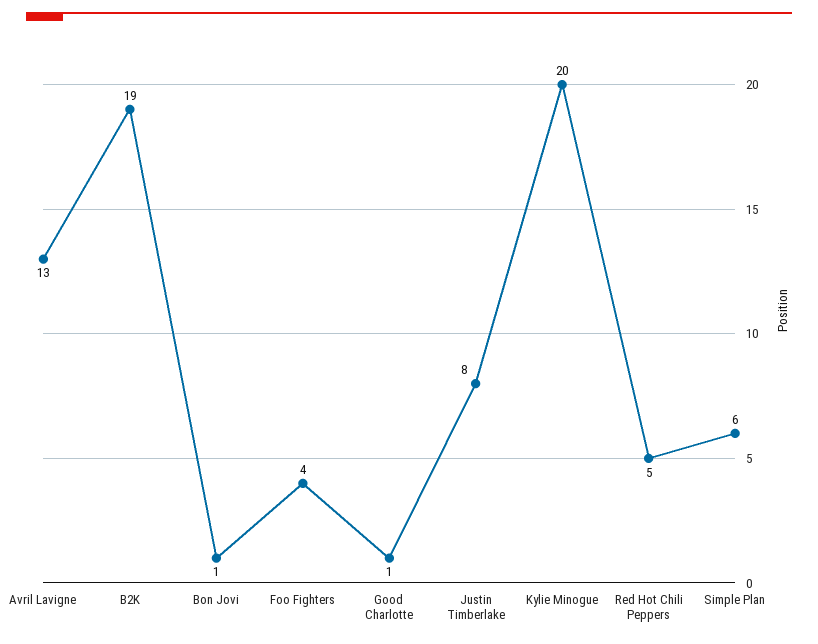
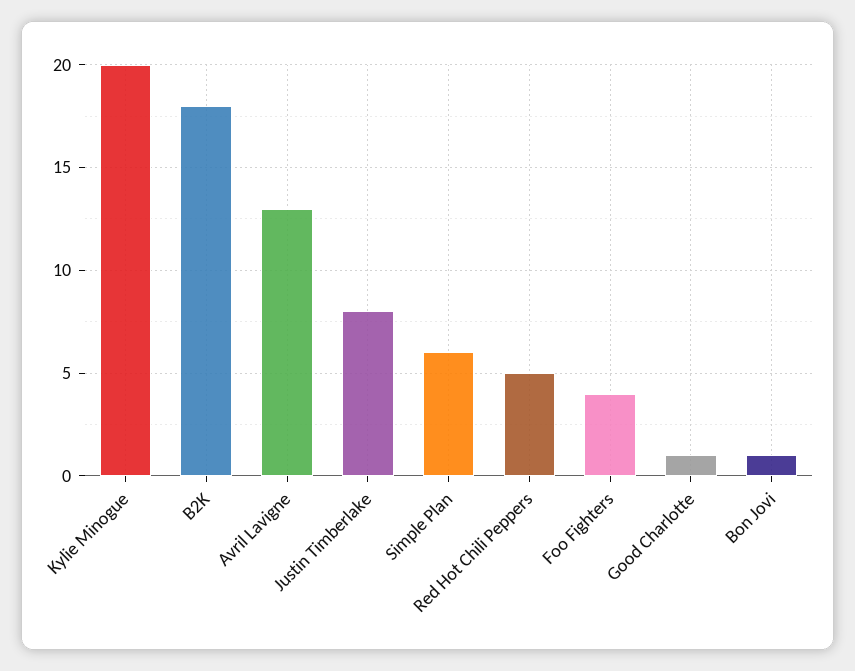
B2K: 19 -> 18

